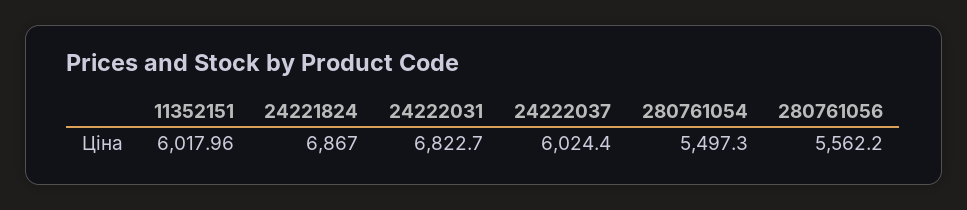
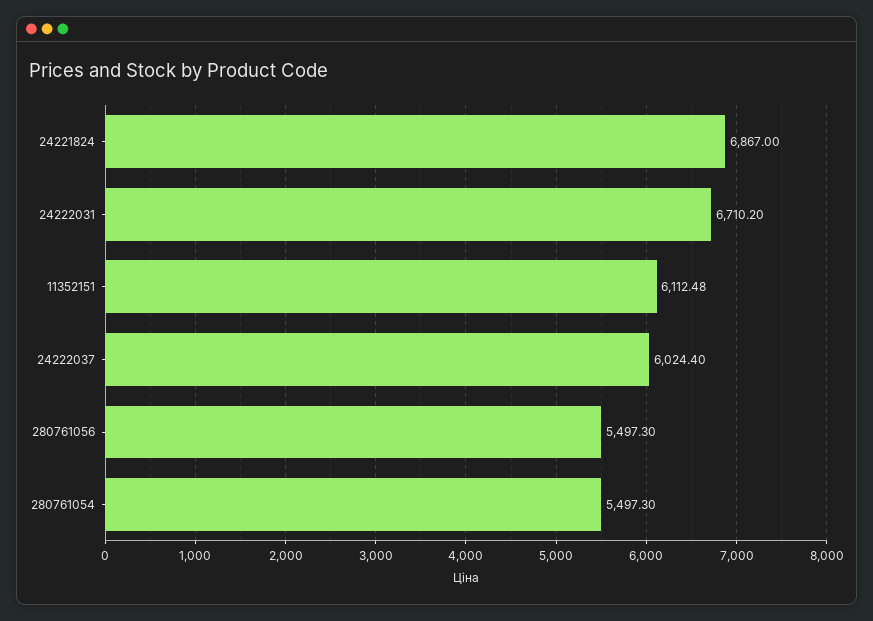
11352151: 6017.96 -> 6112.48
24222031: 6822.7 -> 6710.2
280761056: 5562.2 -> 5497.3

